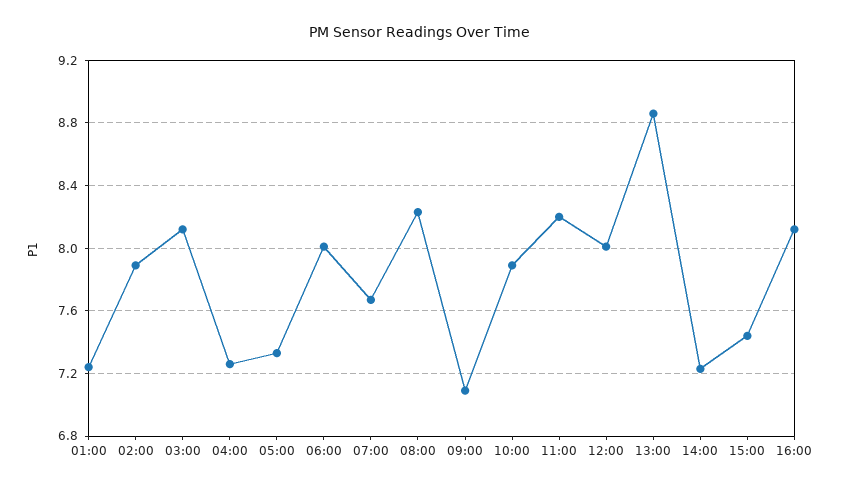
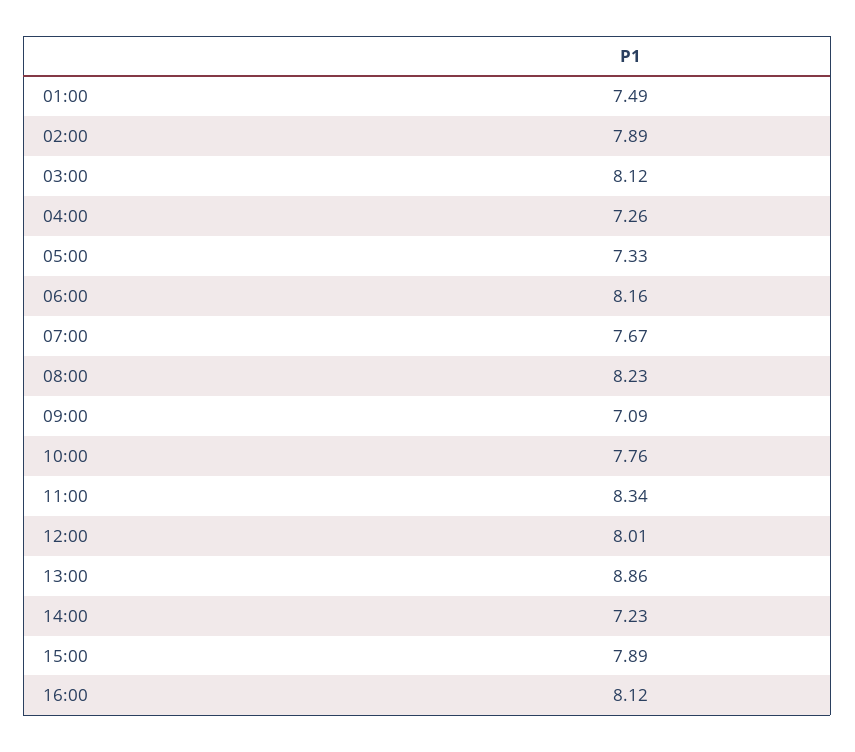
01:00: 7.25 -> 7.49
06:00: 8 -> 8.16
10:00: 7.9 -> 7.76
11:00: 8.2 -> 8.34
15:00: 7.45 -> 7.89

